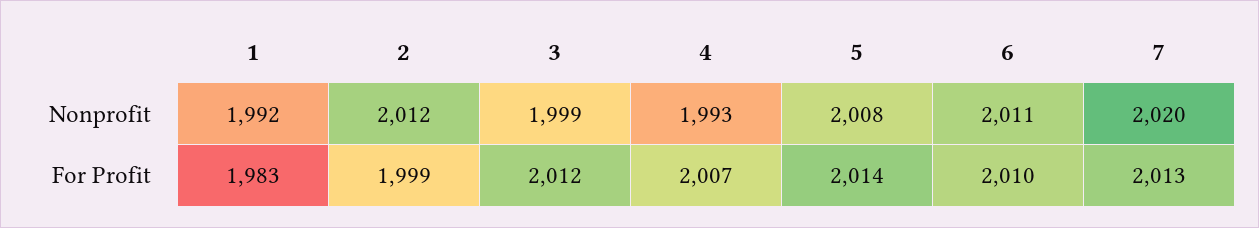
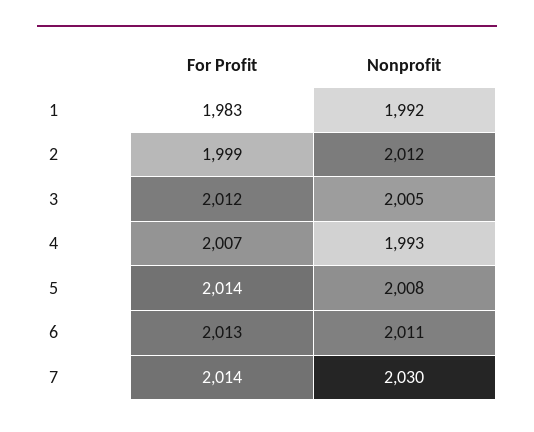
3, Nonprofit: 1999 -> 2005
7, Nonprofit: 2020 -> 2030
6, For Profit: 2010 -> 2013
7, For Profit: 2013 -> 2014

